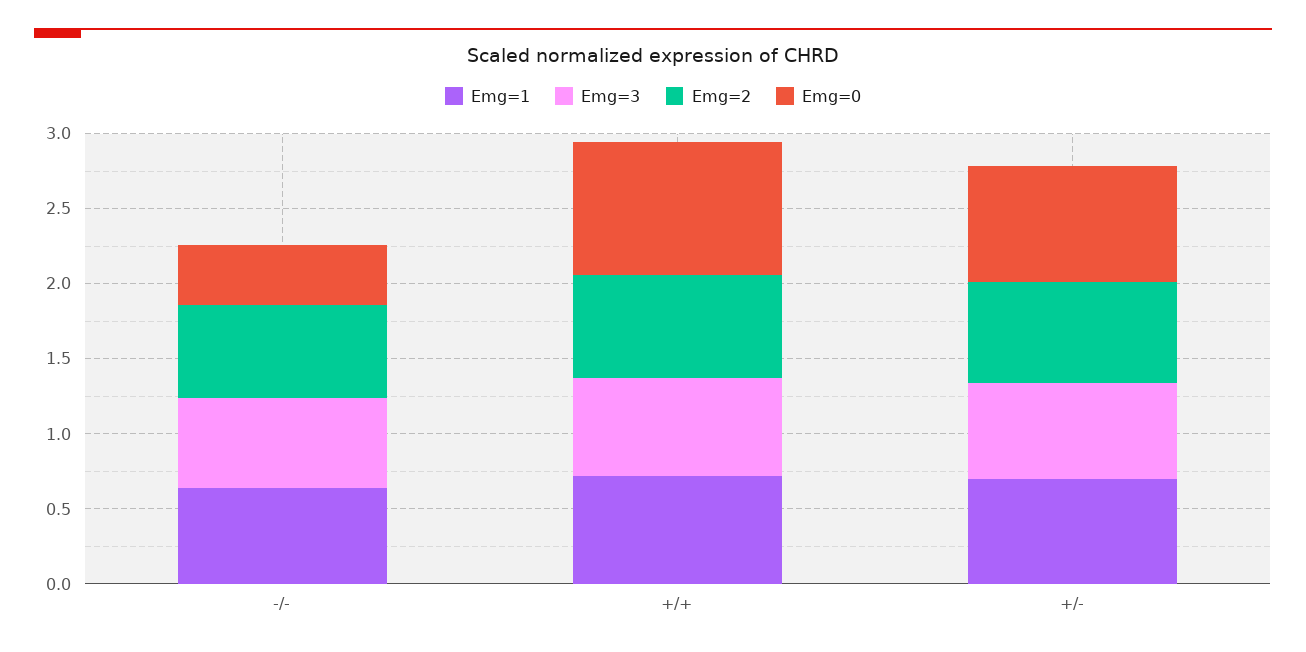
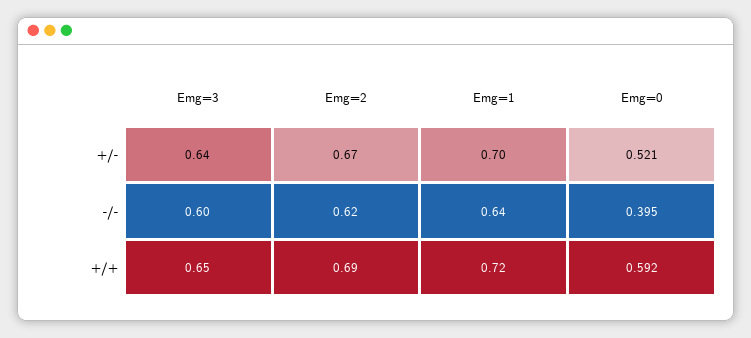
Emg=0, +/+: 0.9 -> 0.592
Emg=0, +/-: 0.8 -> 0.521

